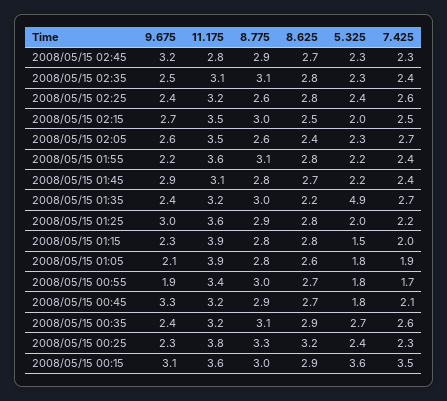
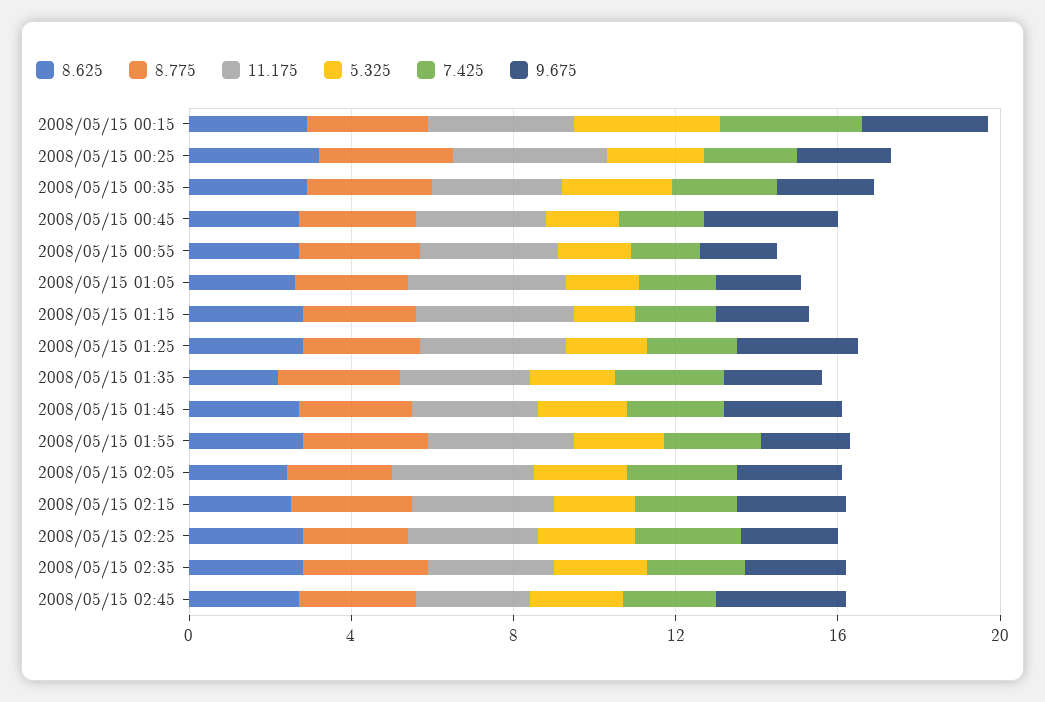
5.325, 2008/05/15 01:35: 4.9 -> 2

